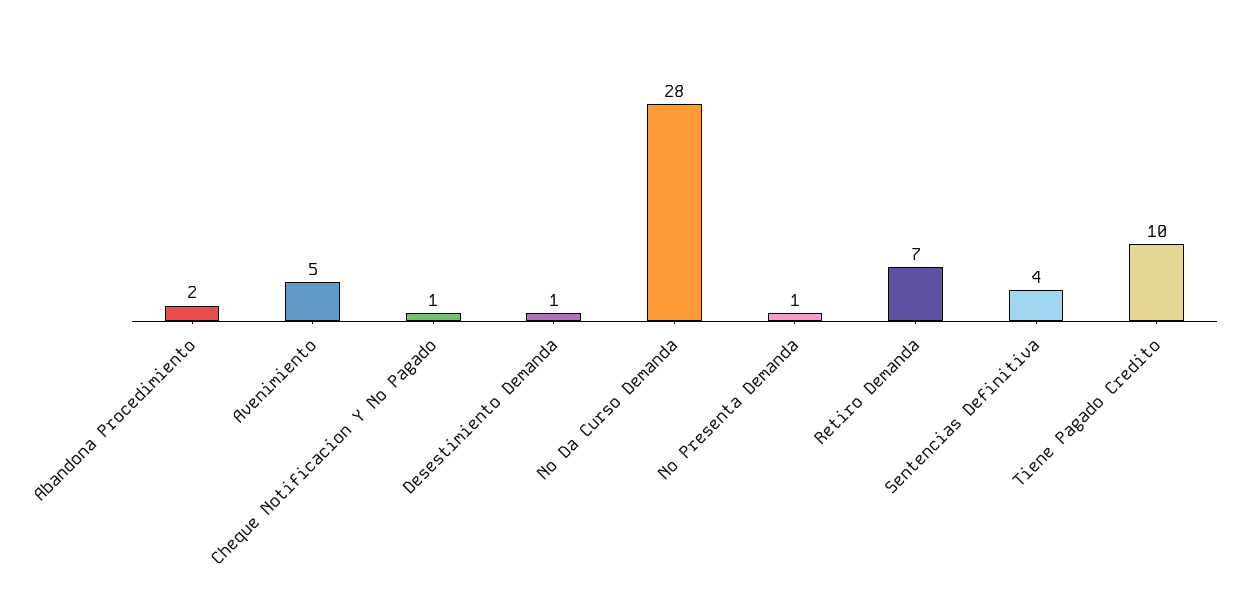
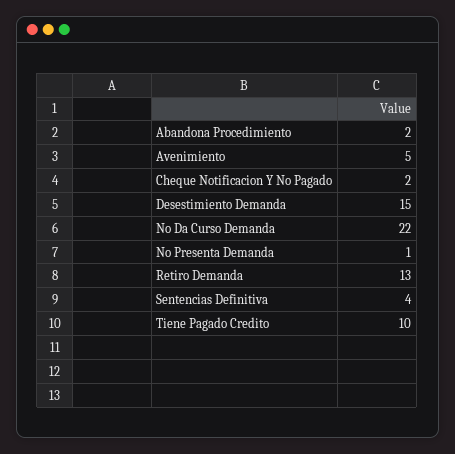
Cheque Notificacion Y No Pagado: 1 -> 2
Desestimiento Demanda: 1 -> 15
No Da Curso Demanda: 28 -> 22
Retiro Demanda: 7 -> 13

